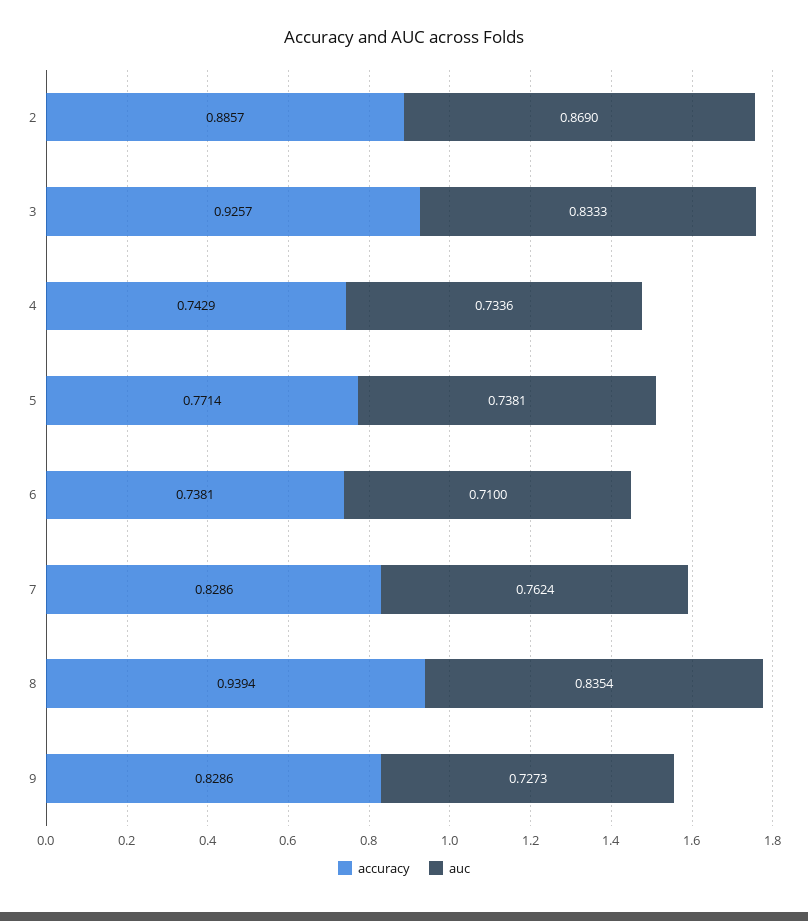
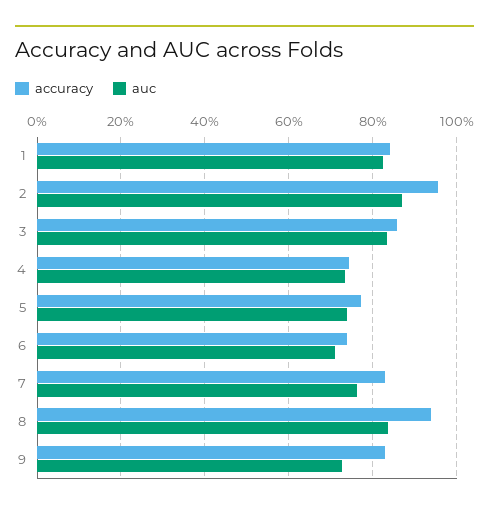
accuracy, 2: 0.8857 -> 0.96
accuracy, 3: 0.9257 -> 0.86
accuracy, 1: none -> 0.84
auc, 1: none -> 0.82

